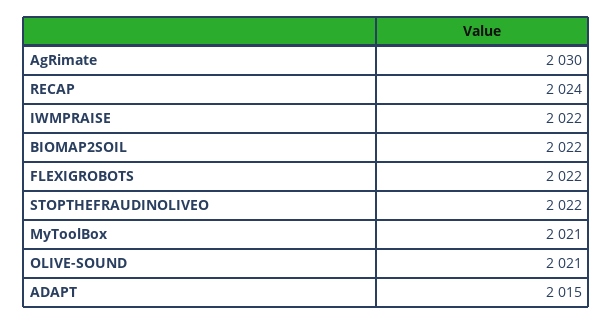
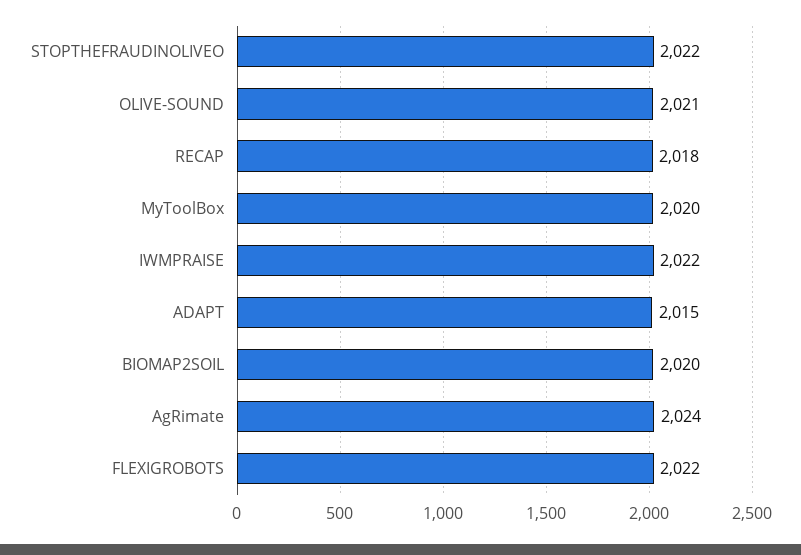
AgRimate: 2030 -> 2024
RECAP: 2024 -> 2018
BIOMAP2SOIL: 2022 -> 2020
MyToolBox: 2021 -> 2020

